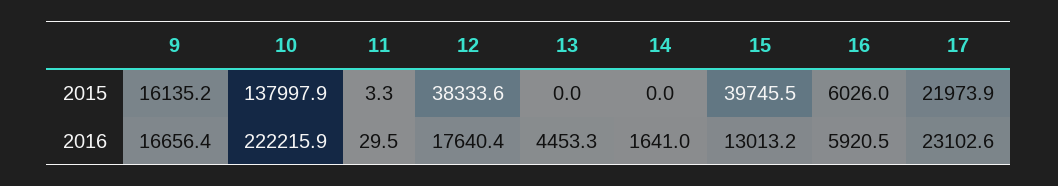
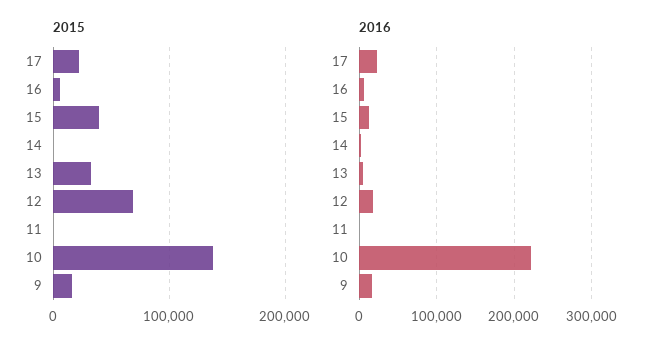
2015, 12: 38333.6 -> 70000
2015, 13: 0 -> 30000

